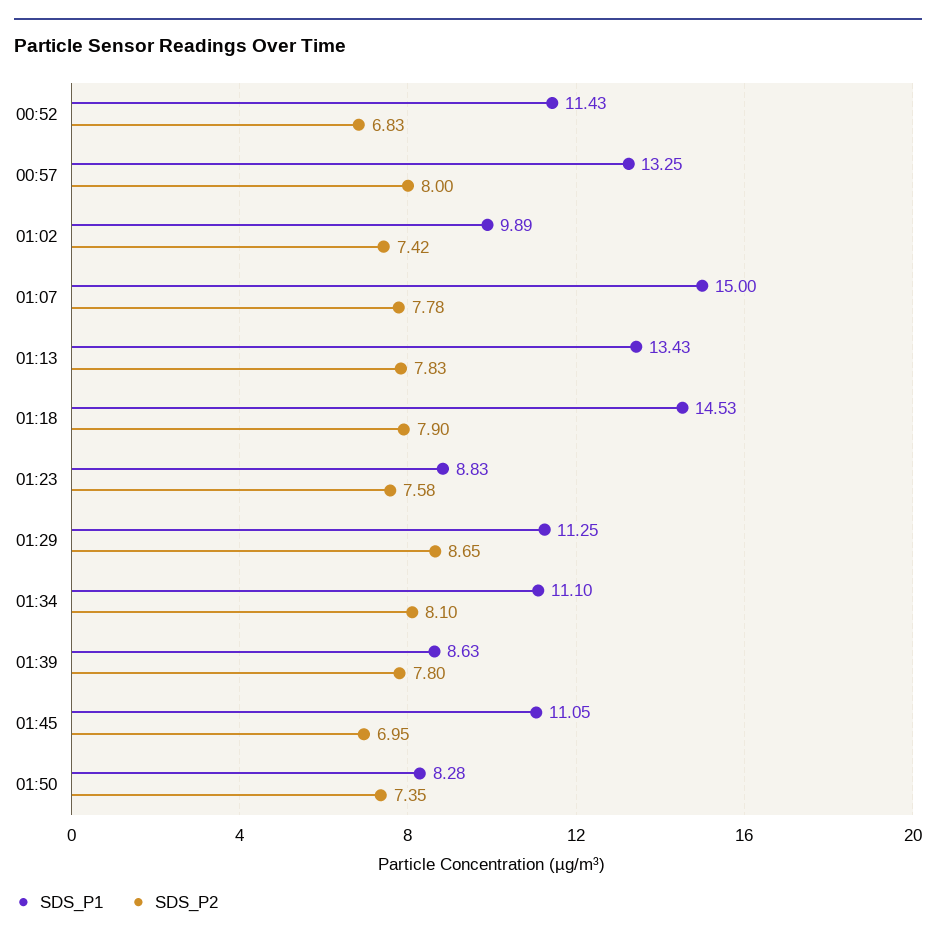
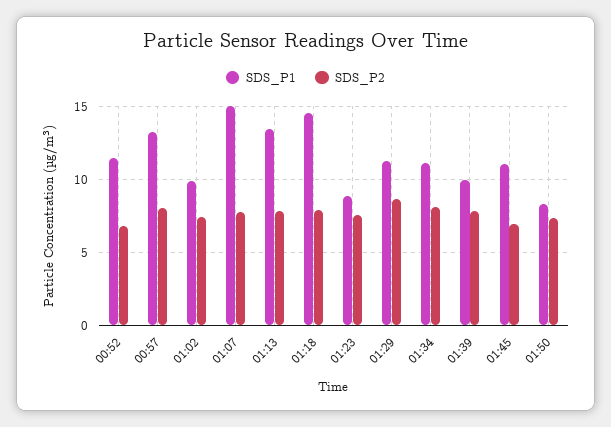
SDS_P1, 01:39: 8.63 -> 10

